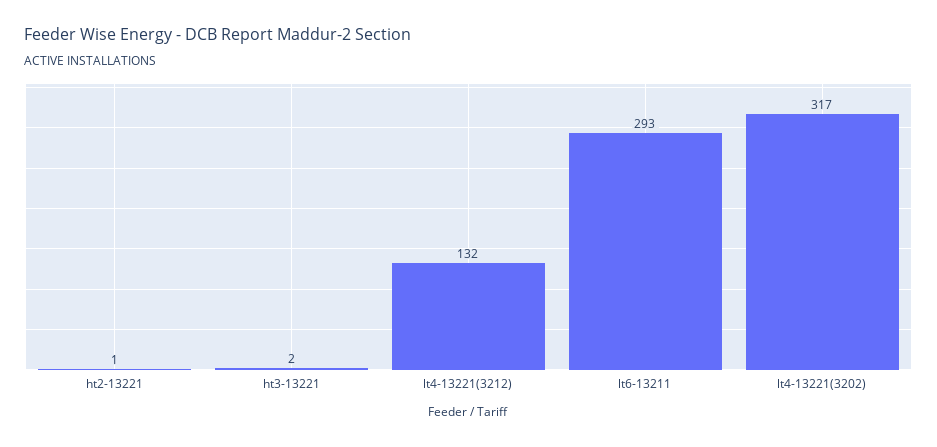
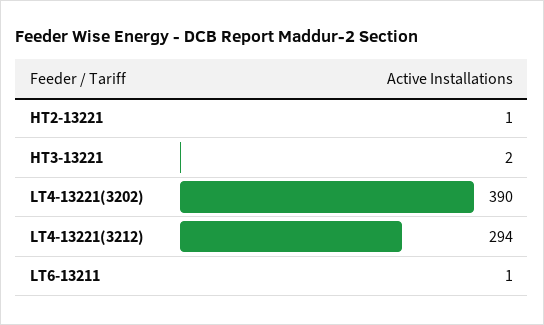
lt4-13221(3212): 132 -> 294
lt6-13211: 293 -> 1
lt4-13221(3202): 317 -> 390

